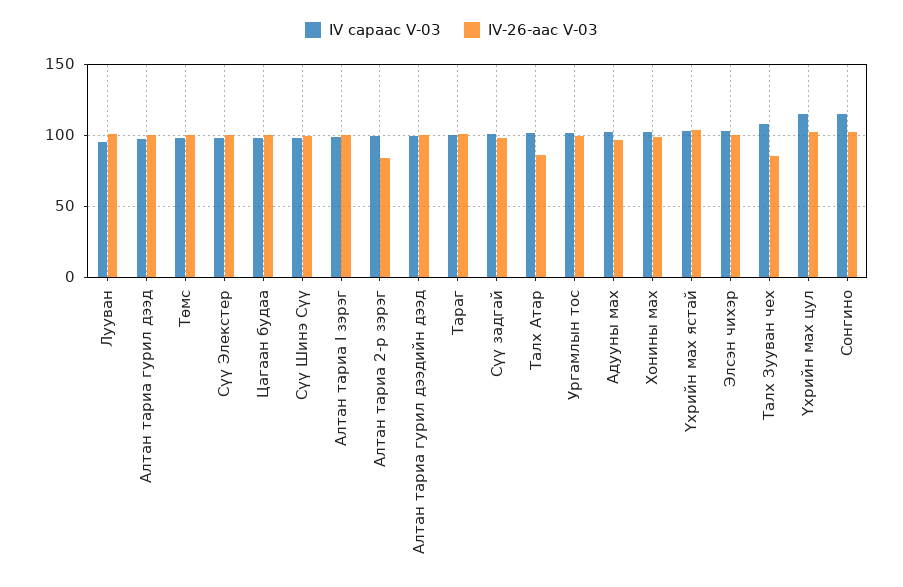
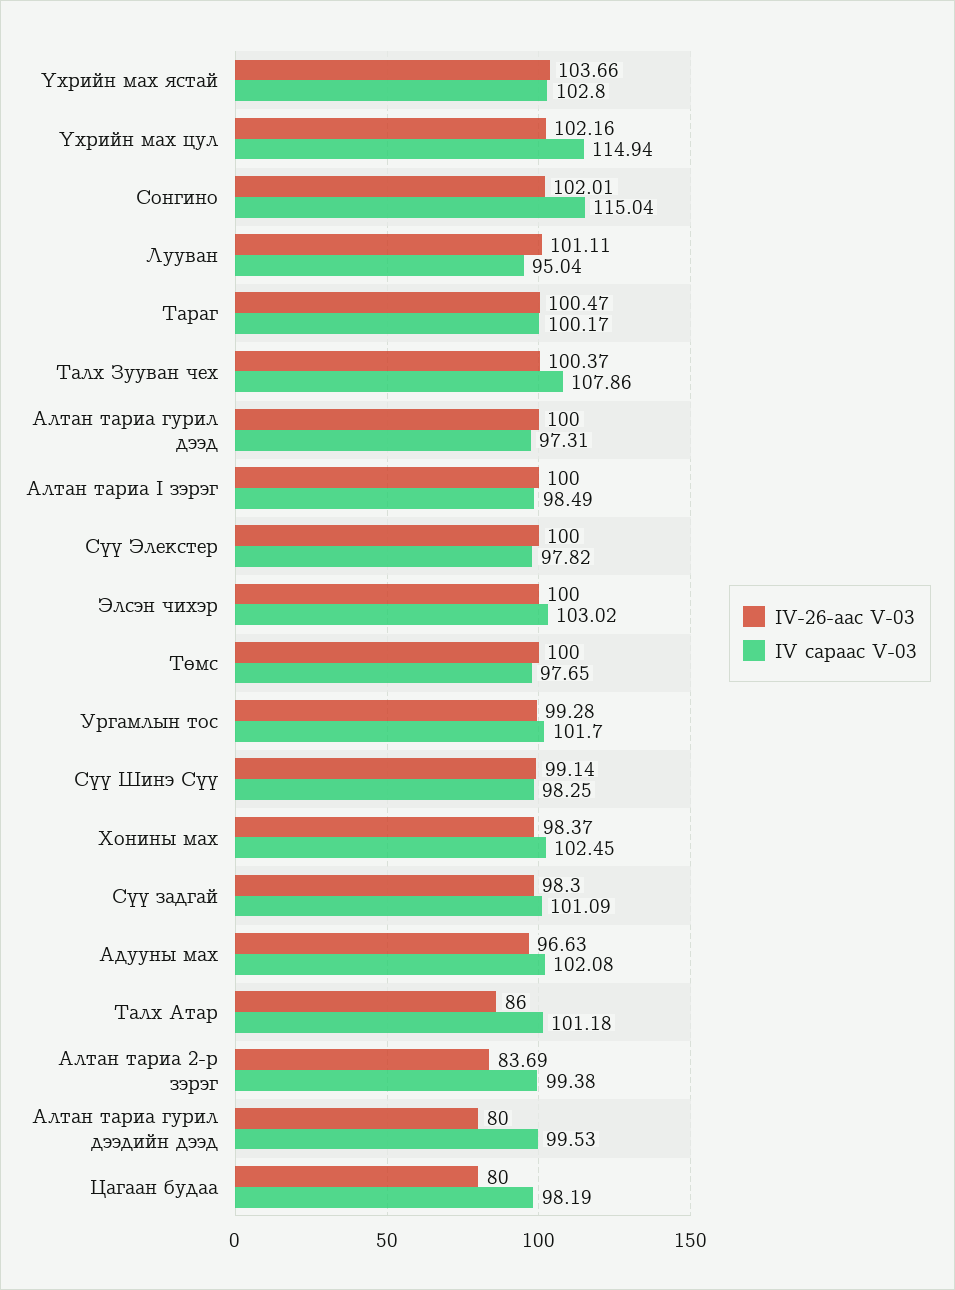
IV-26-аас V-03, Цагаан будаа: 100 -> 80
IV-26-аас V-03, Алтан тариа гурил дээдийн дээд: 100 -> 80
IV-26-аас V-03, Талх Зууван чех: 85 -> 100.37

